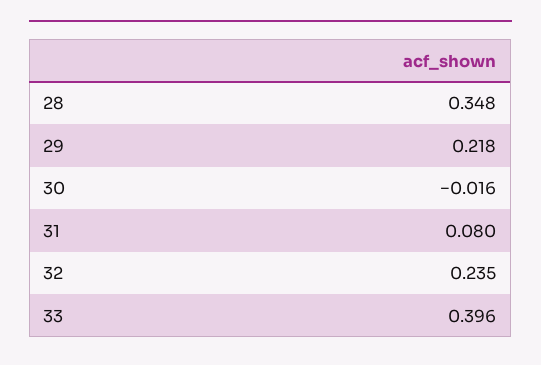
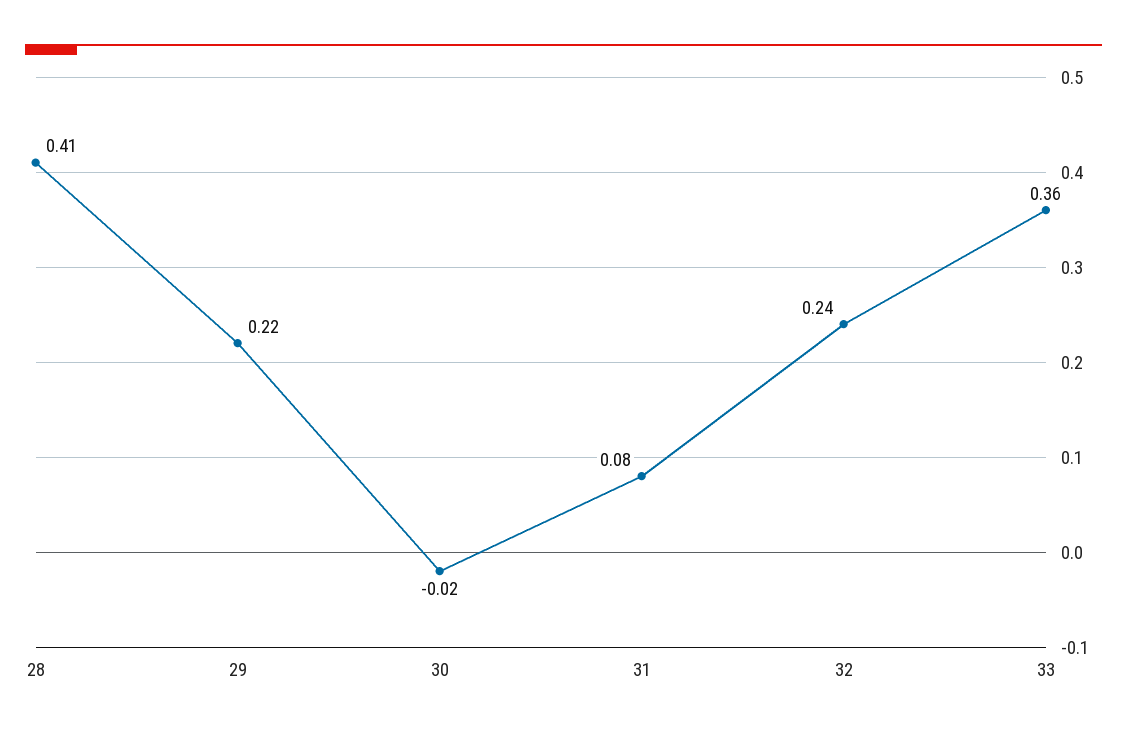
28: 0.348 -> 0.41
33: 0.396 -> 0.36

